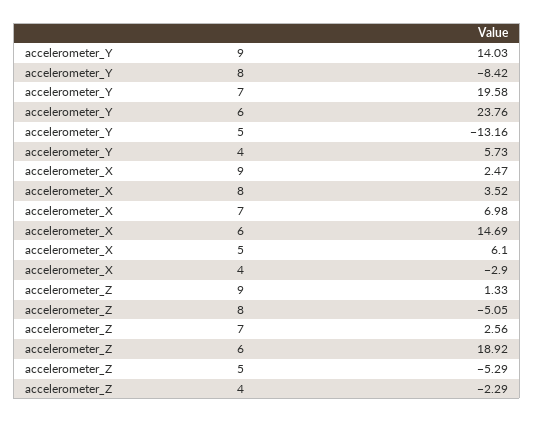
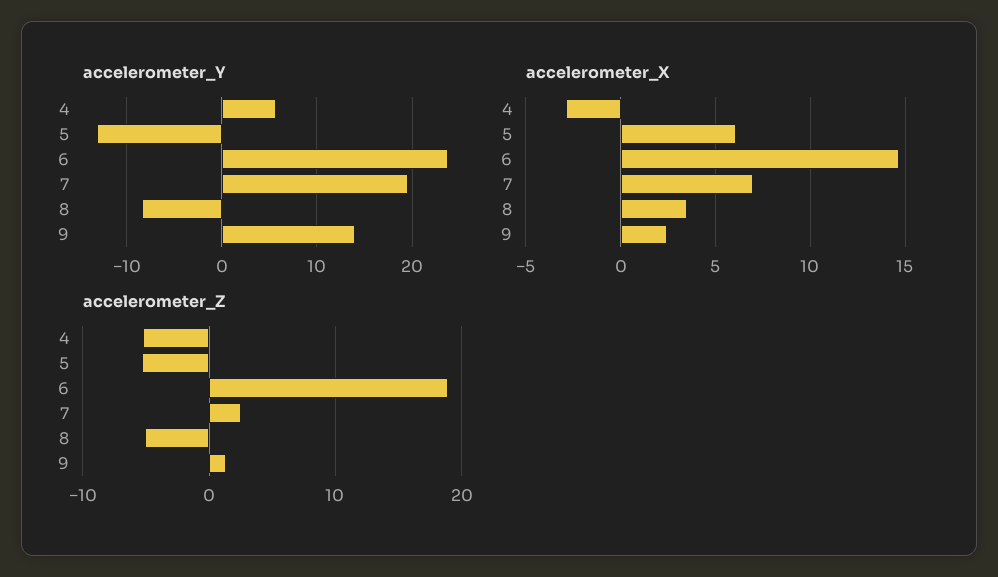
accelerometer_Z, 4: -2.29 -> -5

